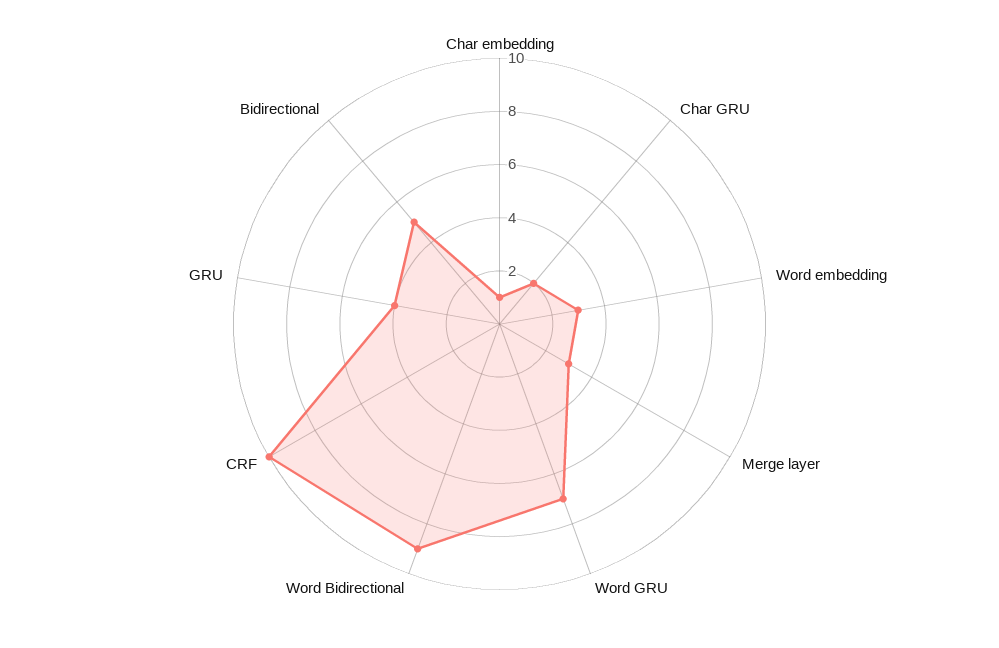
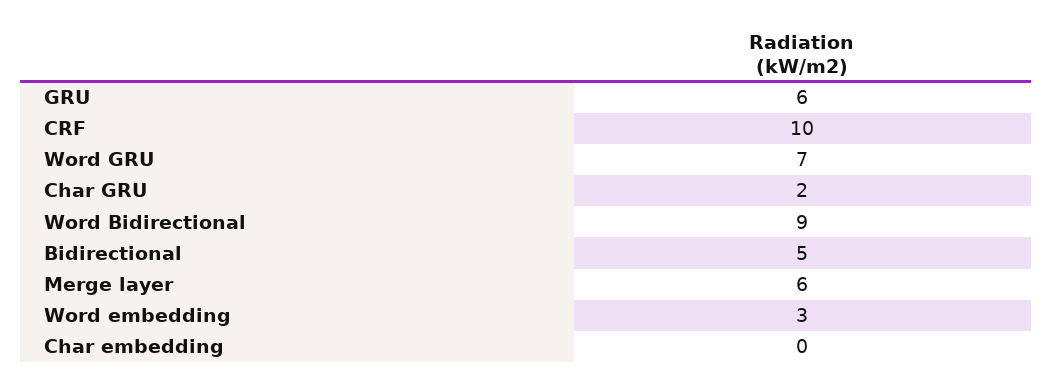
Char embedding: 1 -> 0
Merge layer: 3 -> 6
GRU: 4 -> 6

